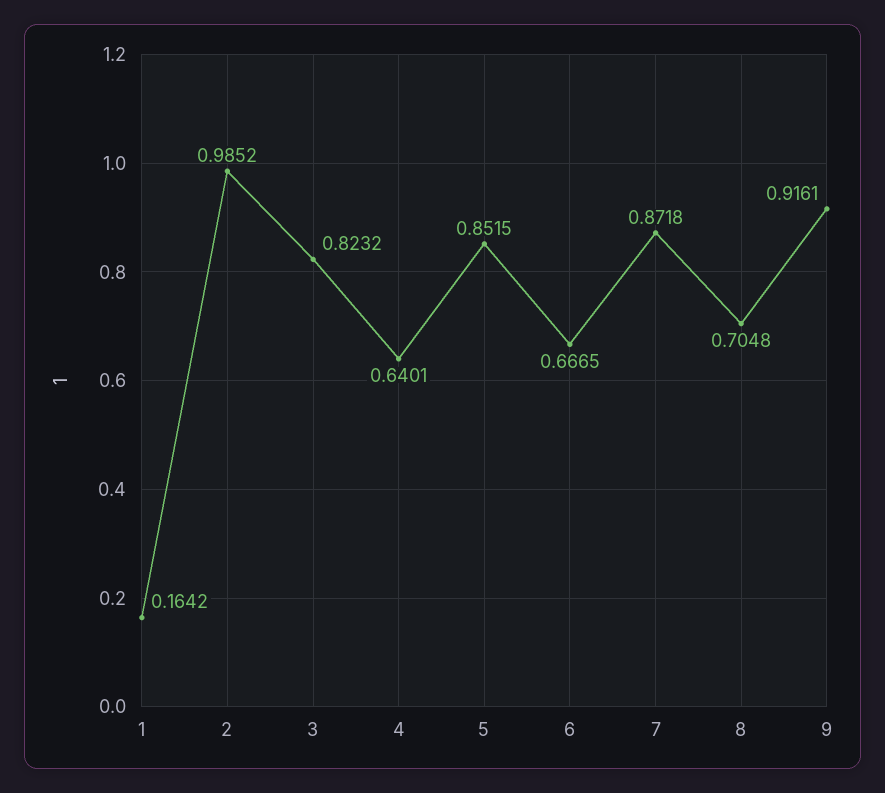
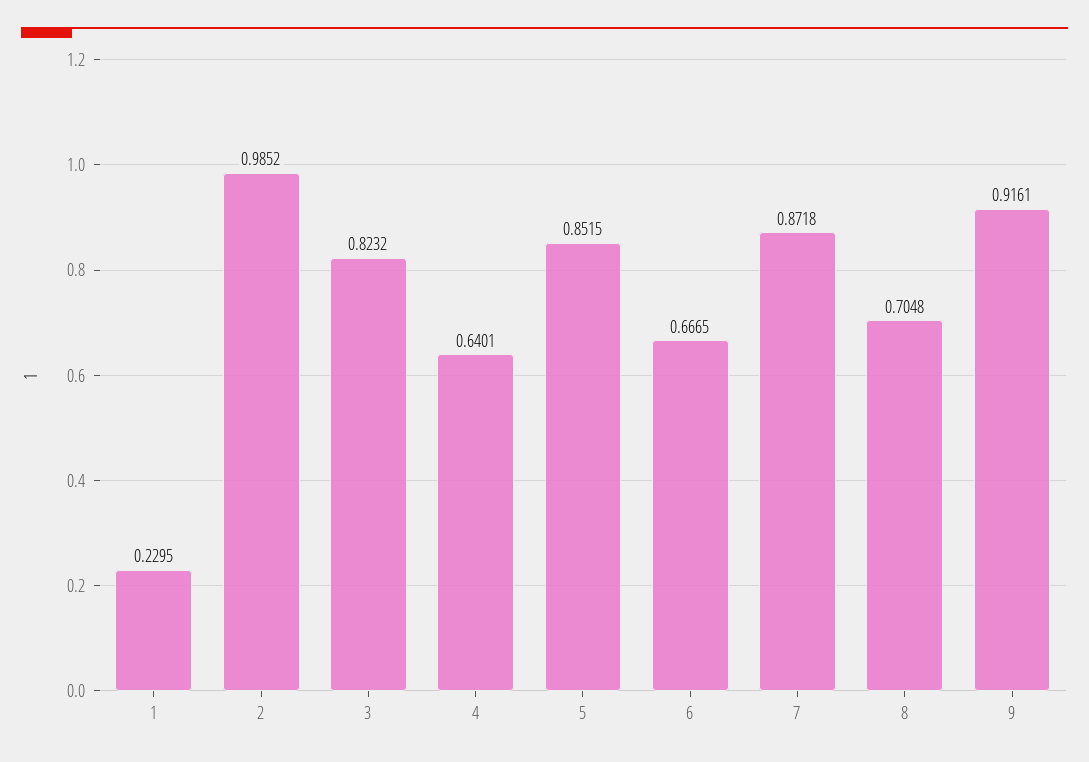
1: 0.1642 -> 0.2295

